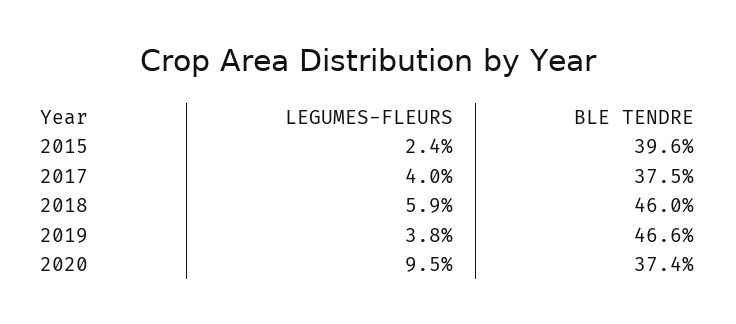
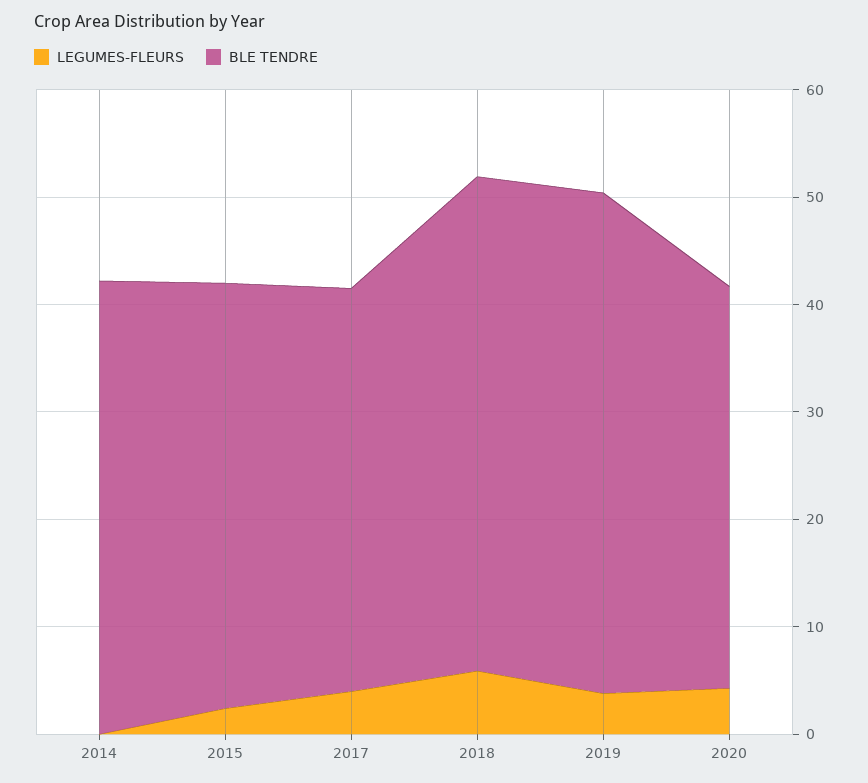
LEGUMES-FLEURS, 2020: 9.5 -> 4
LEGUMES-FLEURS, 2014: none -> 0
BLE TENDRE, 2014: none -> 42

